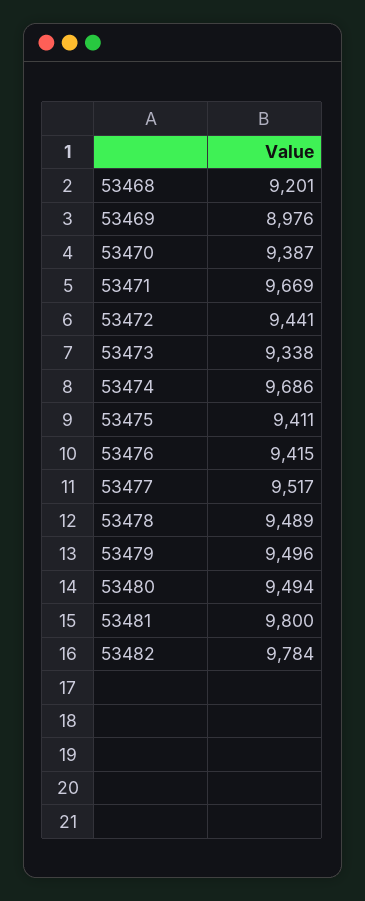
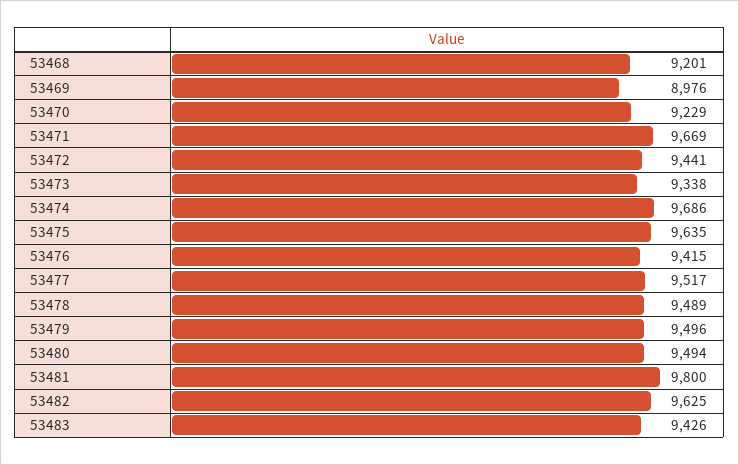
53470: 9387 -> 9229
53475: 9411 -> 9635
53482: 9784 -> 9625
53483: none -> 9426

